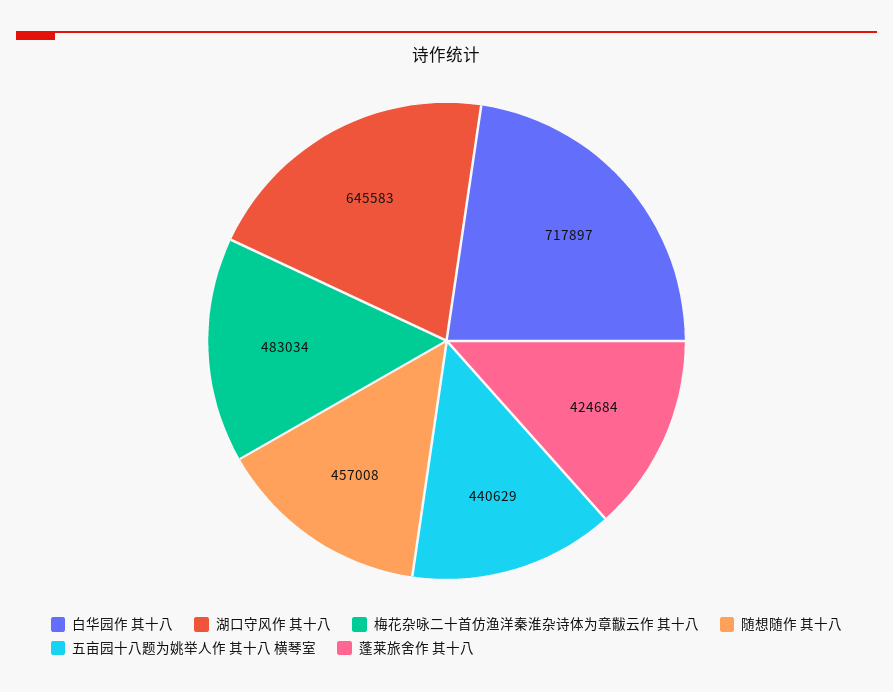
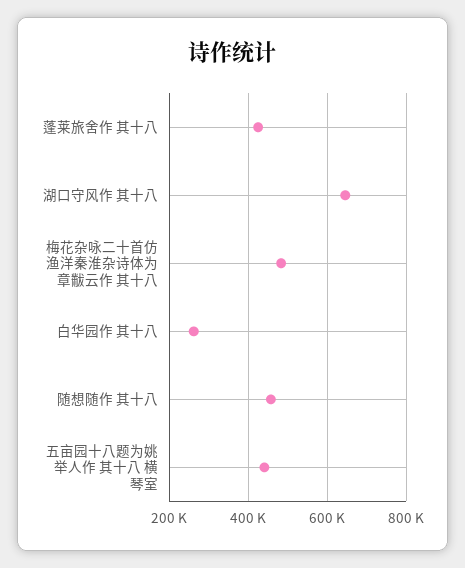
白华园作 其十八: 717897 -> 260000

